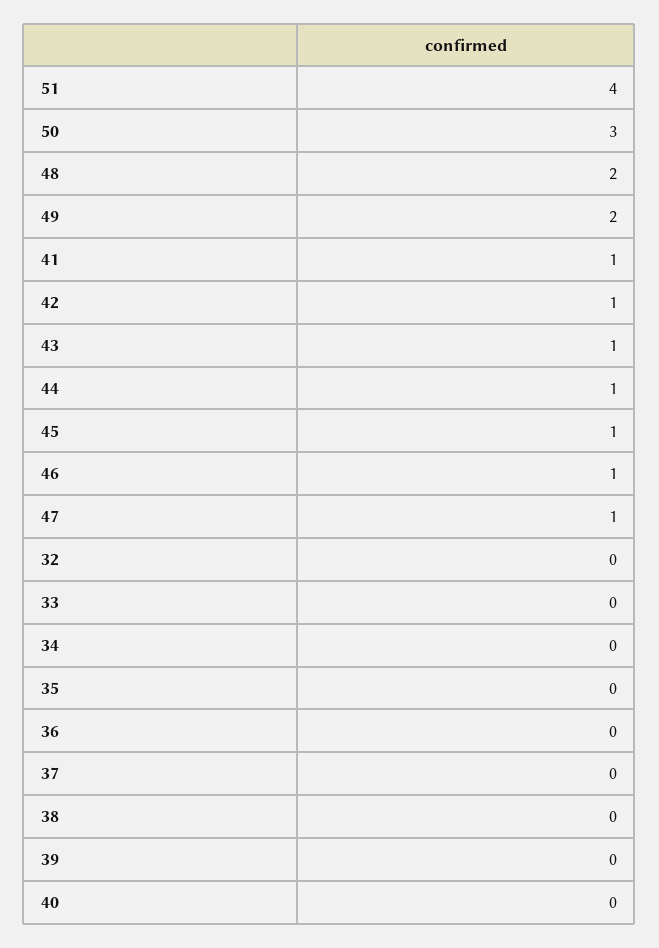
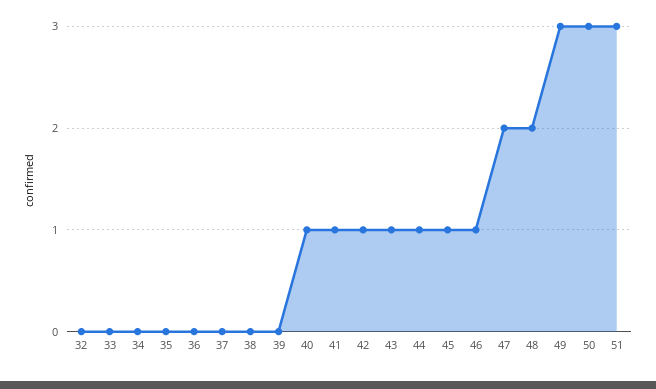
51: 4 -> 3
49: 2 -> 3
47: 1 -> 2
40: 0 -> 1

